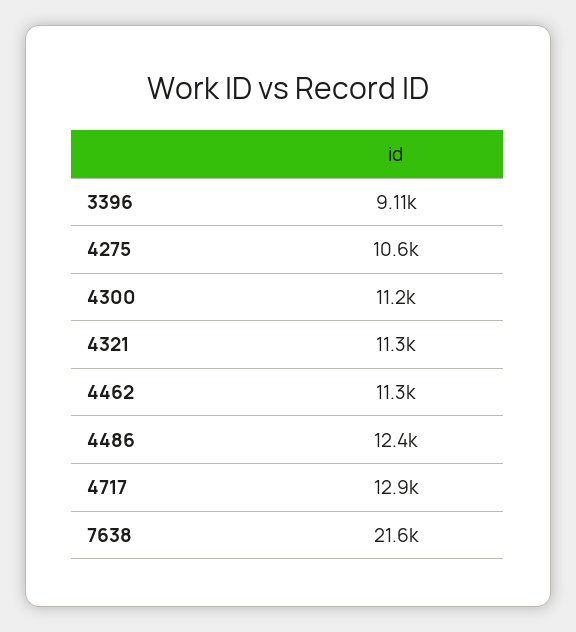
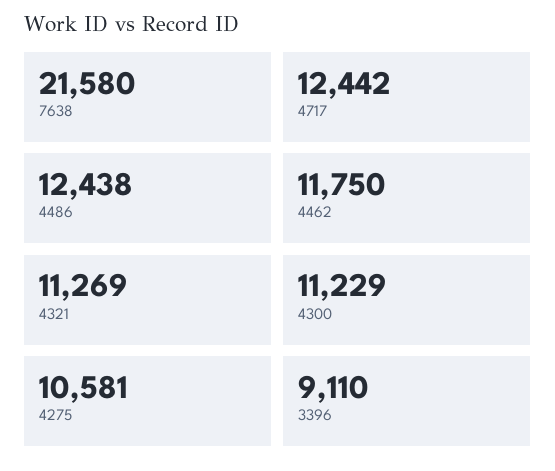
4462: 11300 -> 11750
4717: 12900 -> 12442

